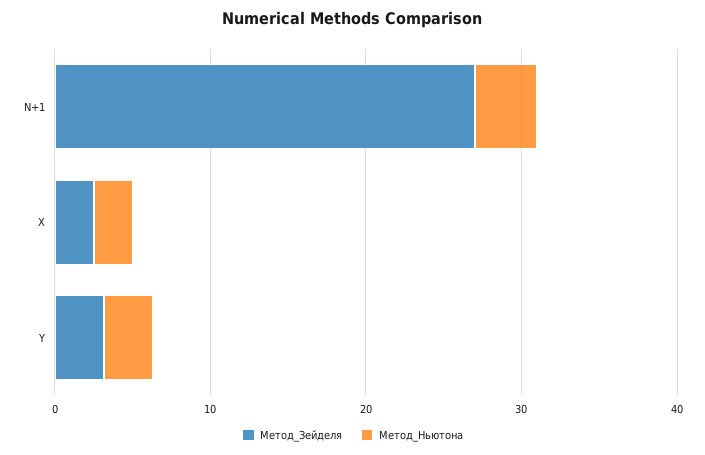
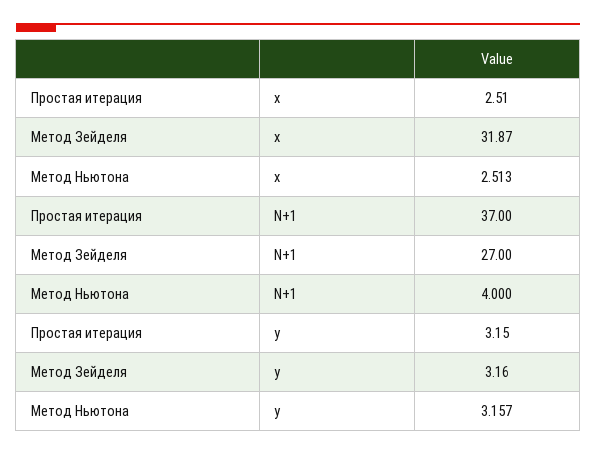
Метод_Зейделя, X: 2 -> 31.87
Простая итерация, X: none -> 2.51
Простая итерация, N+1: none -> 37
Простая итерация, Y: none -> 3.15

